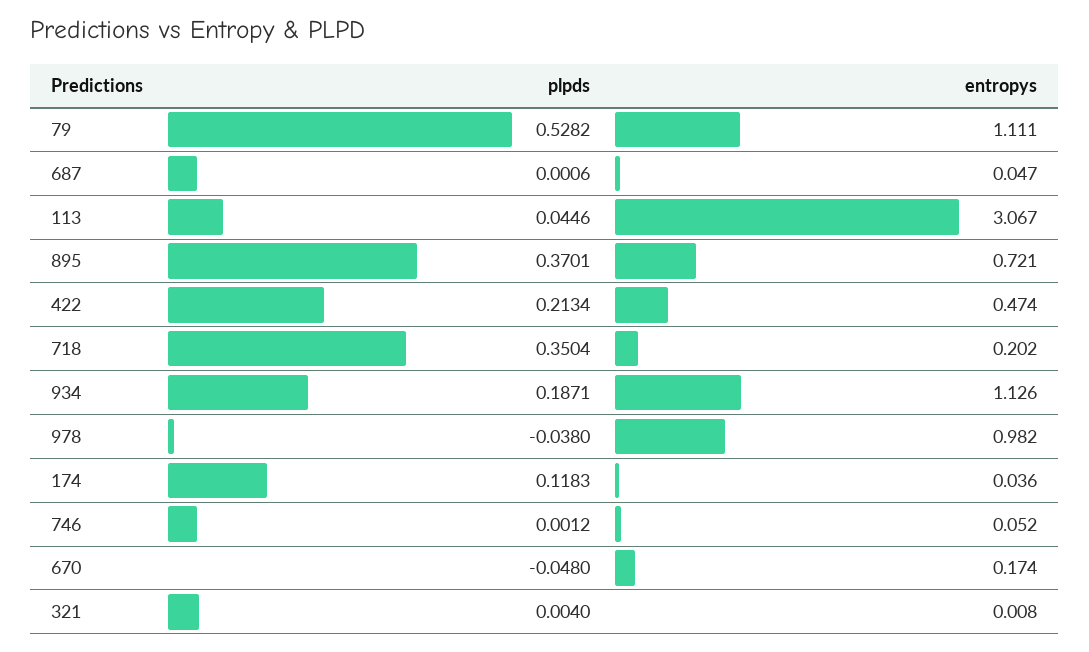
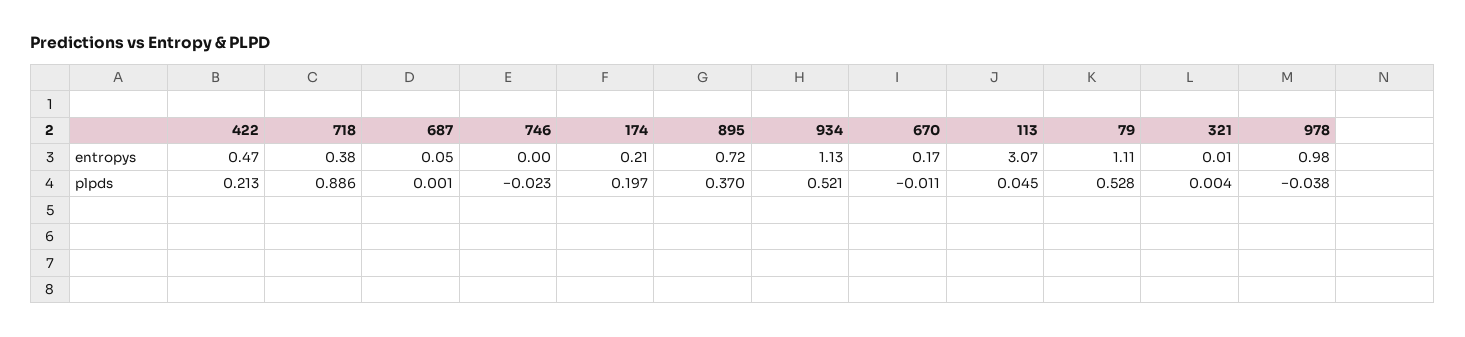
plpds, 718: 0.3504 -> 0.886
entropys, 718: 0.202 -> 0.38
plpds, 934: 0.1871 -> 0.521
plpds, 174: 0.1183 -> 0.197
entropys, 174: 0.036 -> 0.21
plpds, 746: 0.0012 -> -0.023
entropys, 746: 0.052 -> 0
plpds, 670: -0.048 -> -0.011

